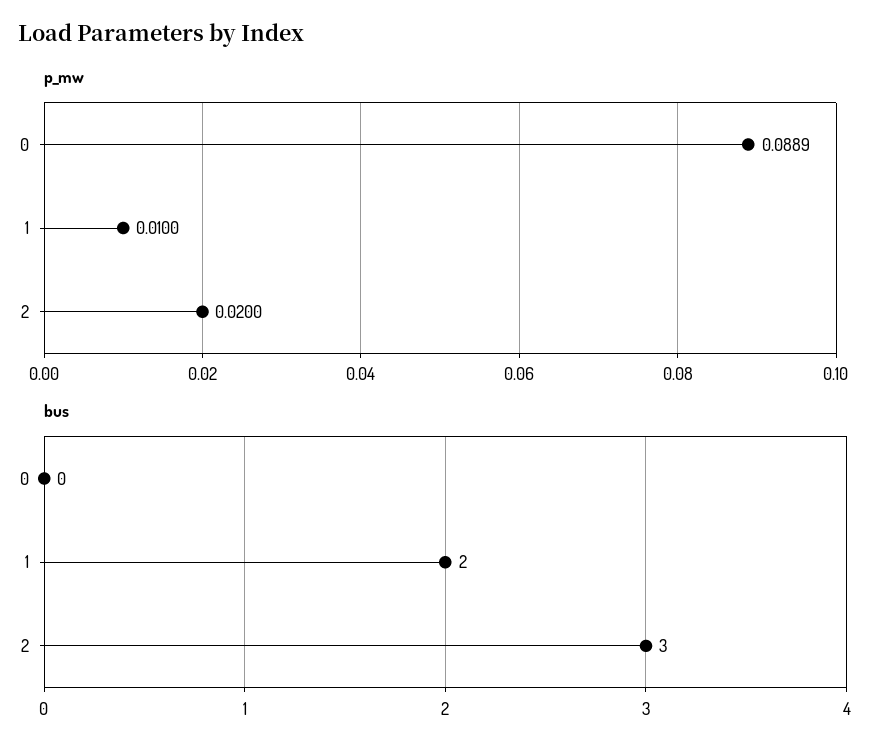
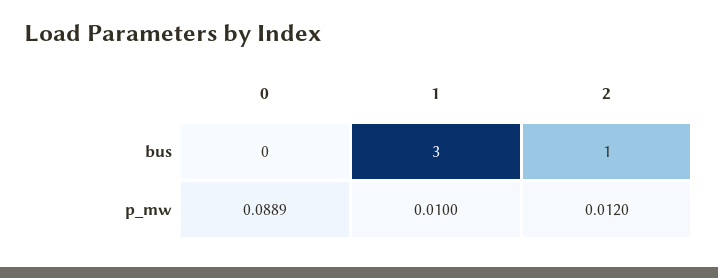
p_mw, 2: 0.02 -> 0.012
bus, 1: 2 -> 3
bus, 2: 3 -> 1

